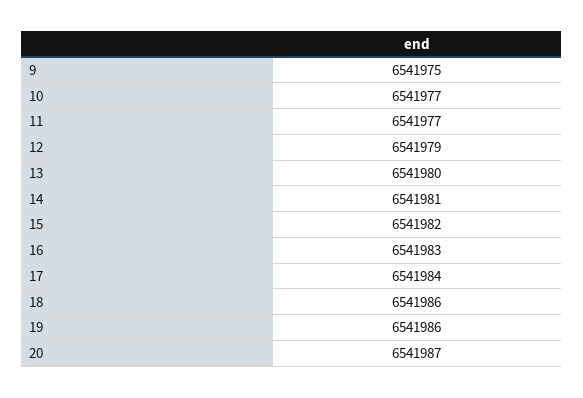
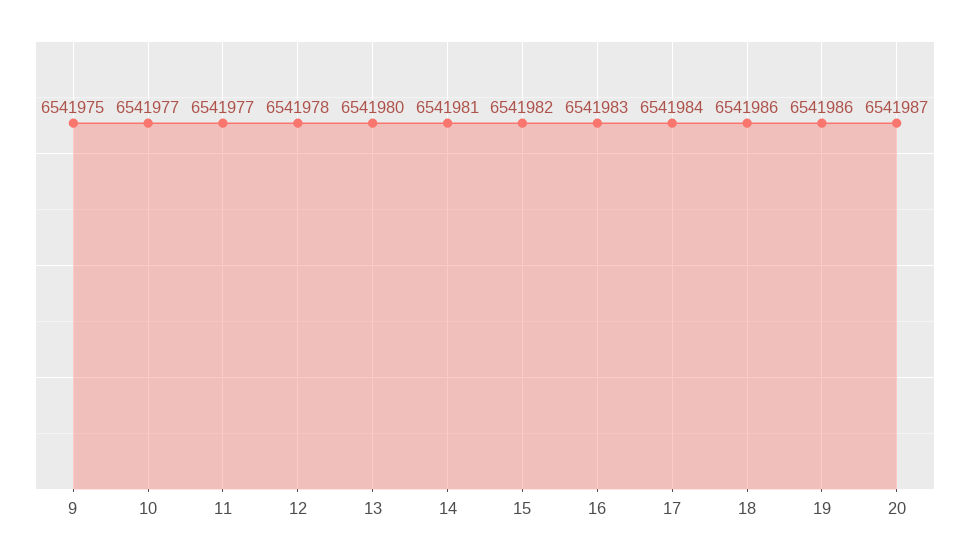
12: 6541979 -> 6541978

